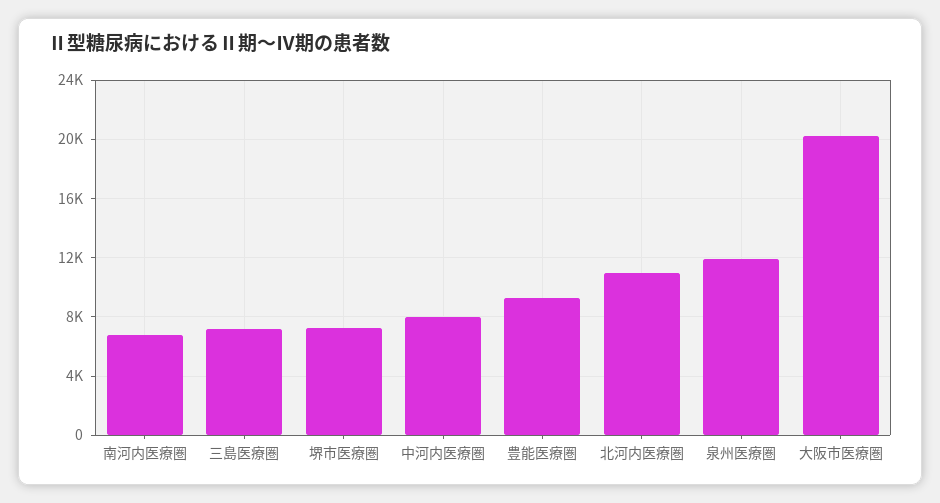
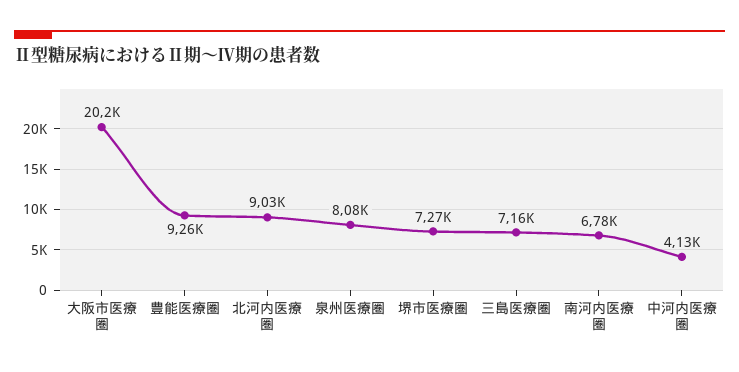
中河内医療圏: 8000 -> 4130
北河内医療圏: 11000 -> 9030
泉州医療圏: 12000 -> 8080

